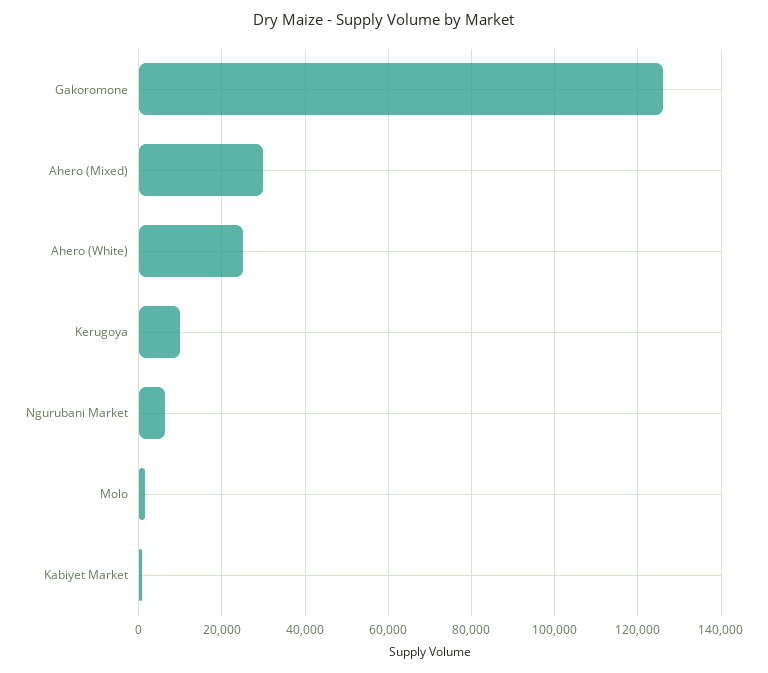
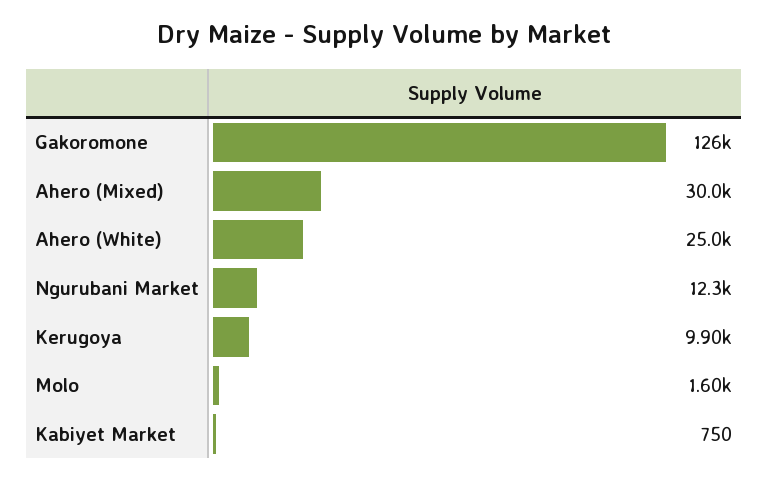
Ngurubani Market: 6000 -> 12300

